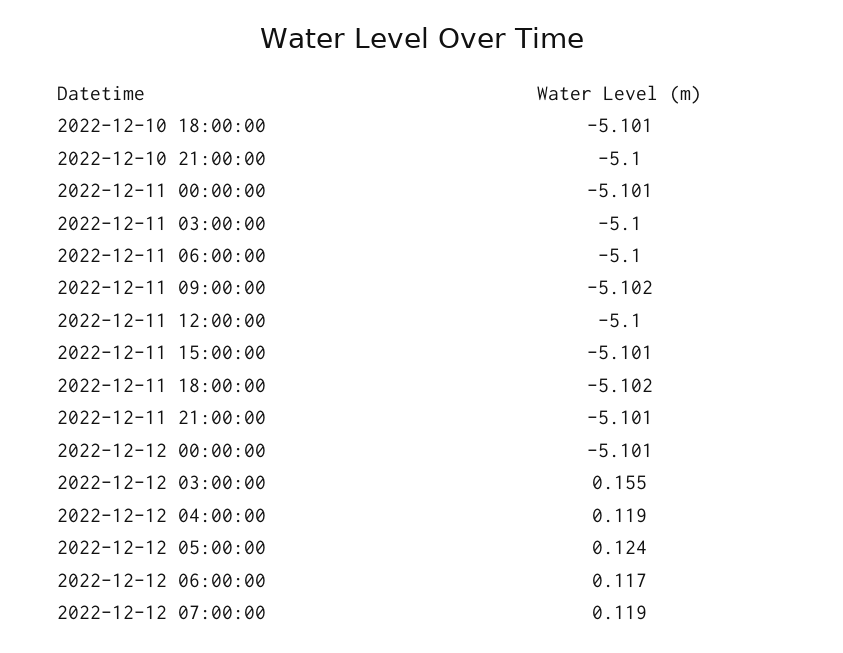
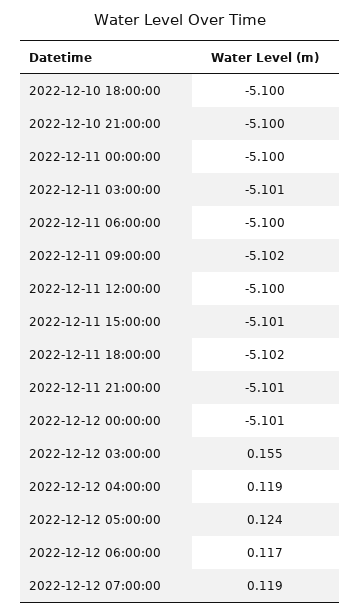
2022-12-10 18:00:00: -5.101 -> -5.1
2022-12-11 00:00:00: -5.101 -> -5.1
2022-12-11 03:00:00: -5.1 -> -5.101

